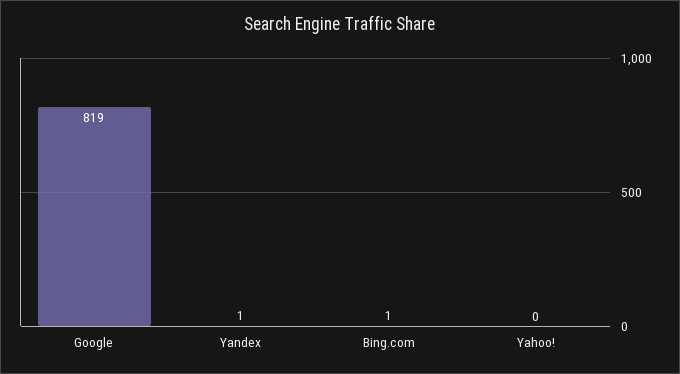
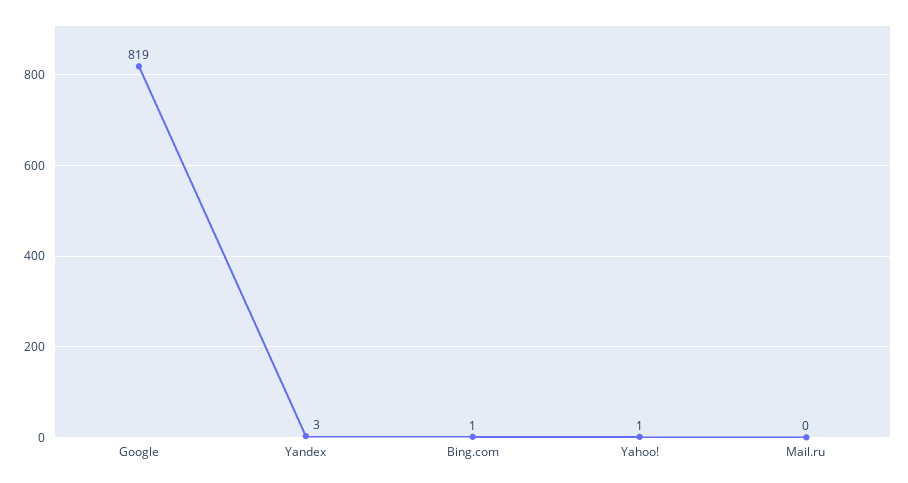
Yandex: 1 -> 3
Yahoo!: 0 -> 1
Mail.ru: none -> 0

